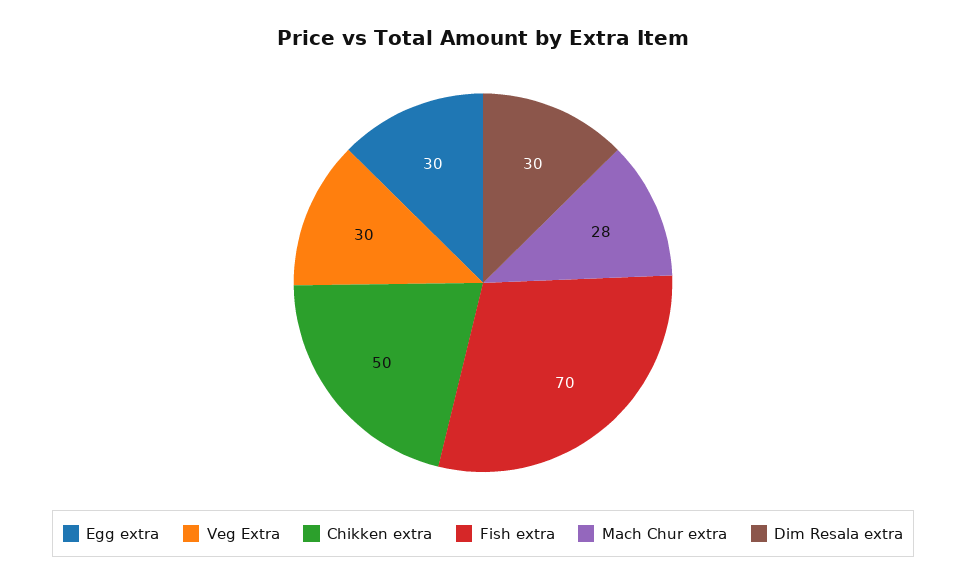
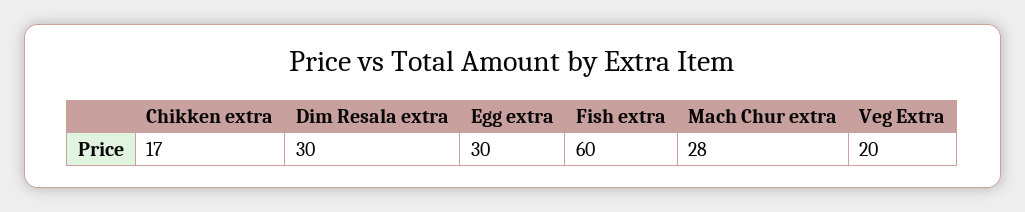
Veg Extra: 30 -> 20
Chikken extra: 50 -> 17
Fish extra: 70 -> 60

